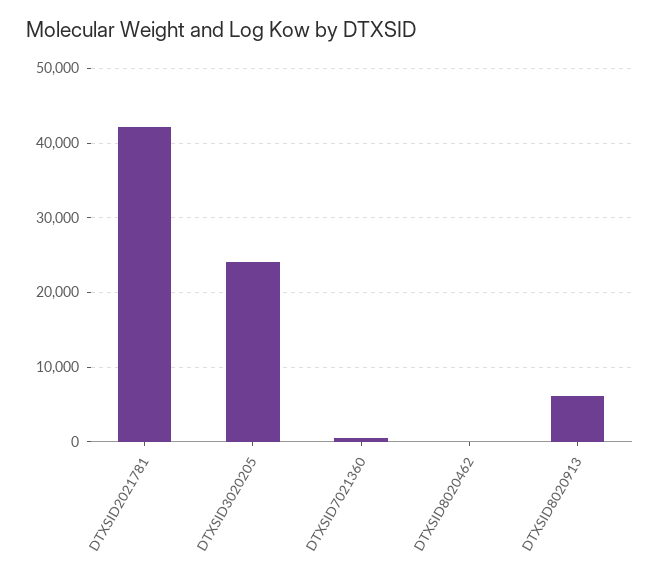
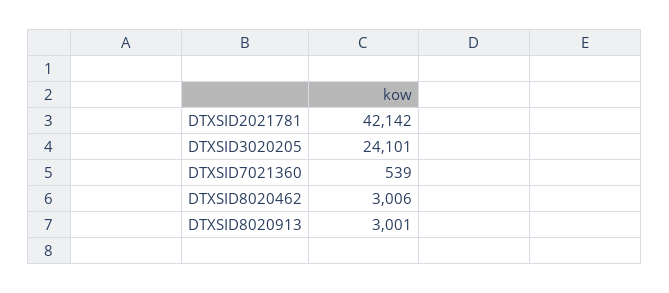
DTXSID8020462: 0 -> 3006
DTXSID8020913: 6000 -> 3001

